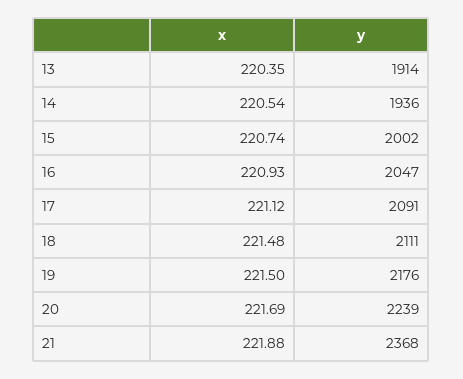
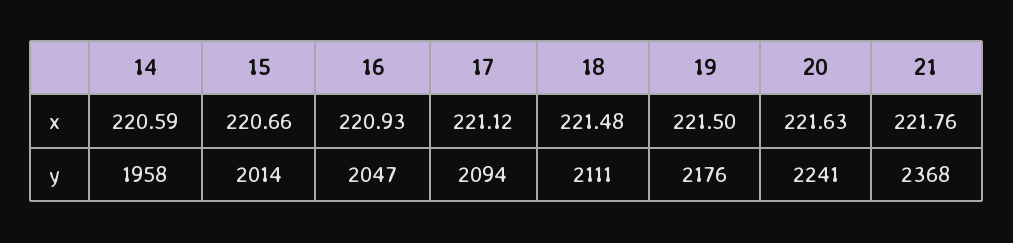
x, 13: 220.35 -> none
y, 13: 1914 -> none
x, 14: 220.54 -> 220.59
y, 14: 1936 -> 1958
x, 15: 220.74 -> 220.66
y, 15: 2002 -> 2014
y, 17: 2091 -> 2094
x, 20: 221.69 -> 221.63
y, 20: 2239 -> 2241
x, 21: 221.88 -> 221.76

